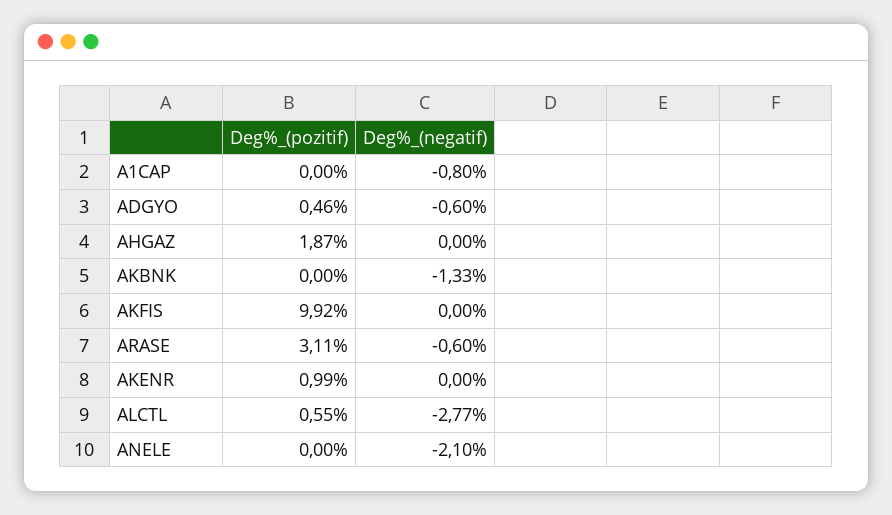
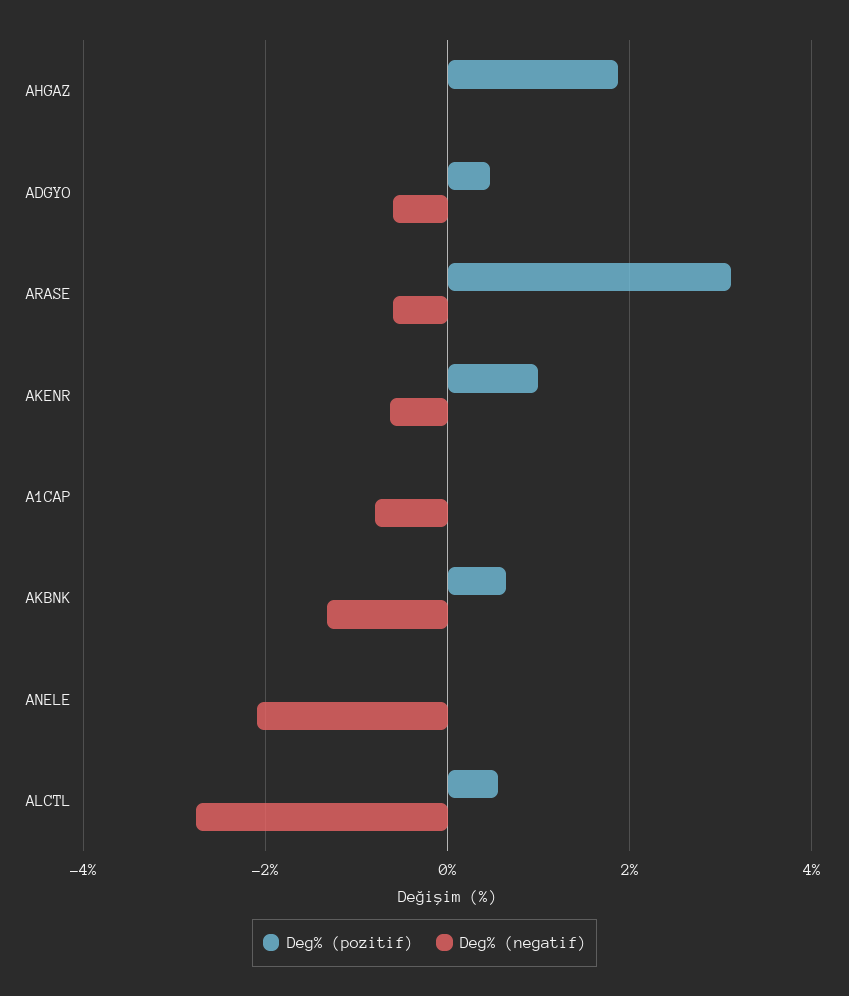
Deg%_(pozitif), AKBNK: 0 -> 0.6
Deg%_(pozitif), AKFIS: 9.92 -> none
Deg%_(negatif), AKFIS: 0 -> none
Deg%_(negatif), AKENR: 0 -> -0.6

